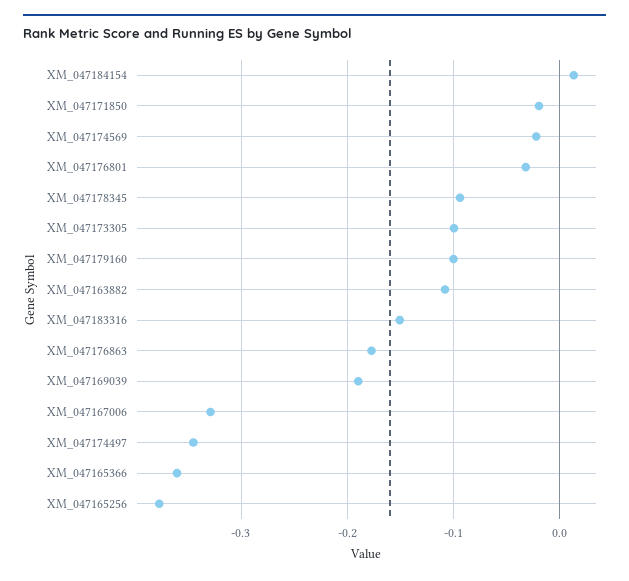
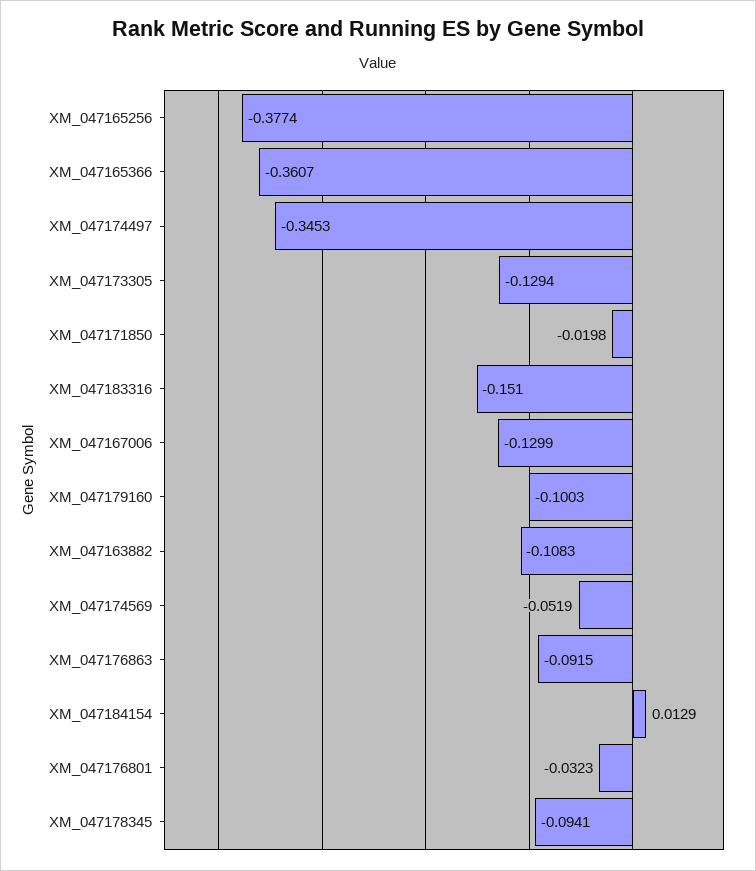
XM_047174569: -0.02 -> -0.0519
XM_047173305: -0.1 -> -0.1294
XM_047176863: -0.18 -> -0.0915
XM_047169039: -0.19 -> none
XM_047167006: -0.33 -> -0.1299

